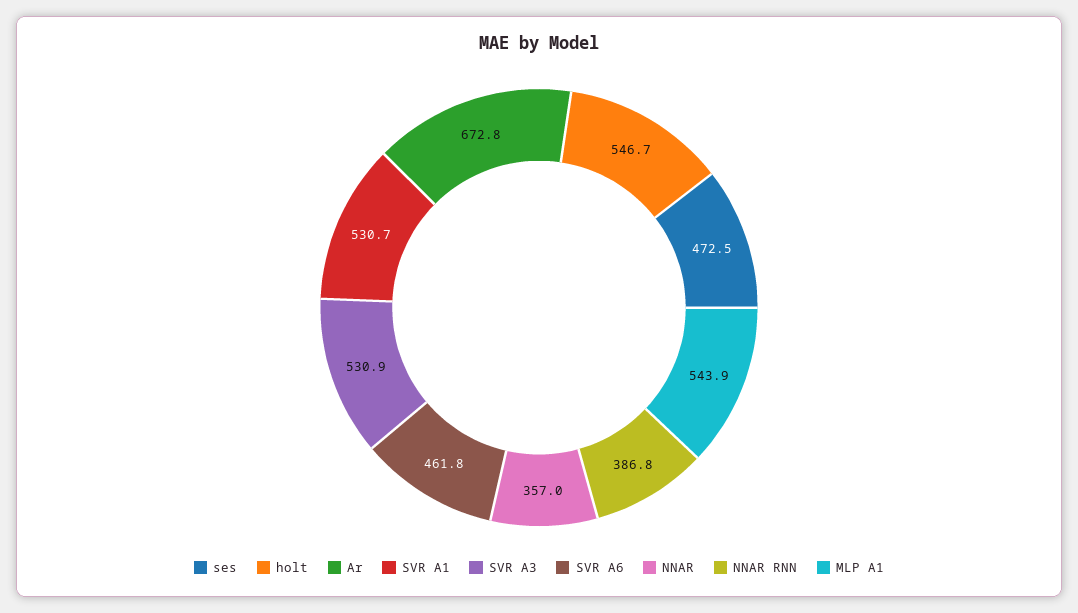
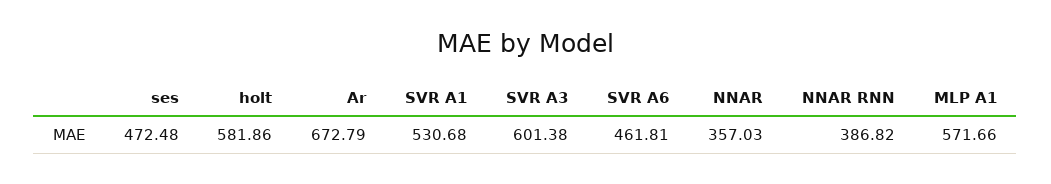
holt: 546.7 -> 581.86
SVR A3: 530.9 -> 601.38
MLP A1: 543.9 -> 571.66

